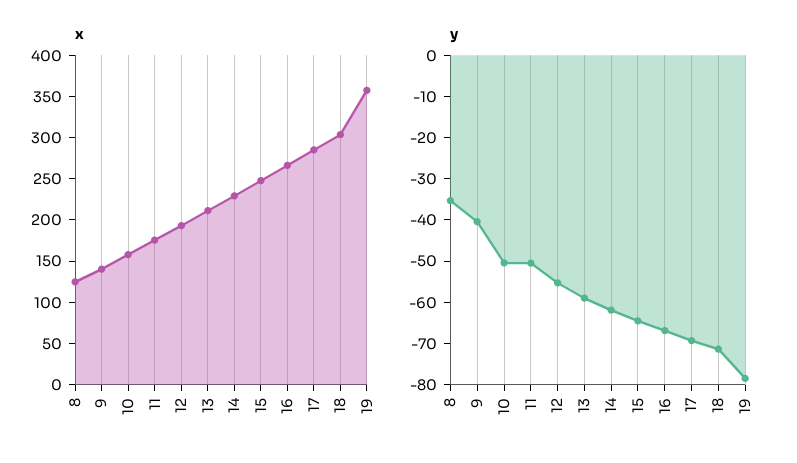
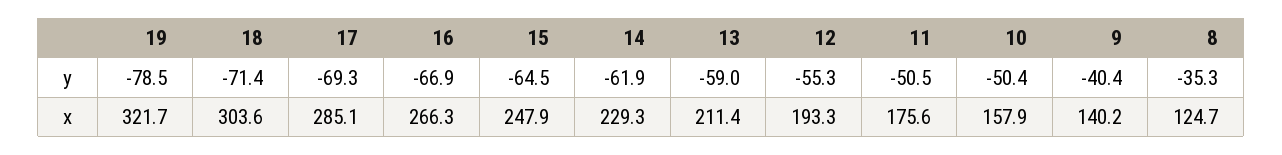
x, 19: 360 -> 321.7

